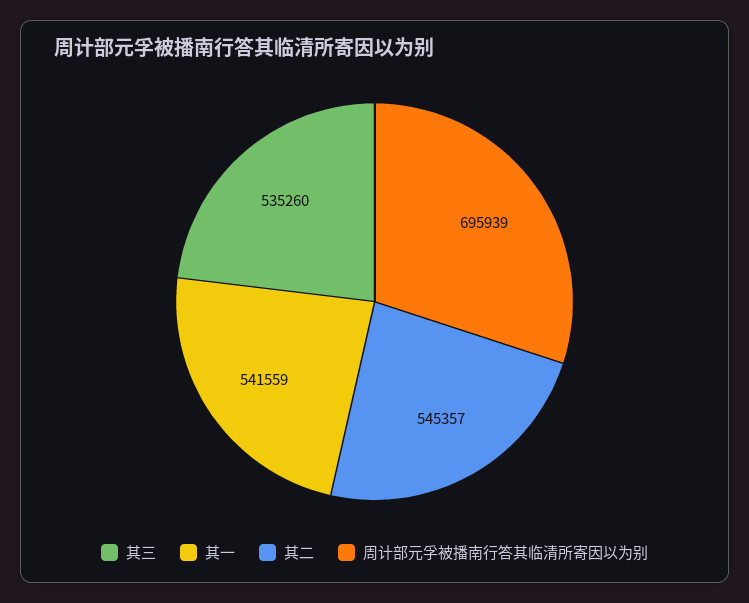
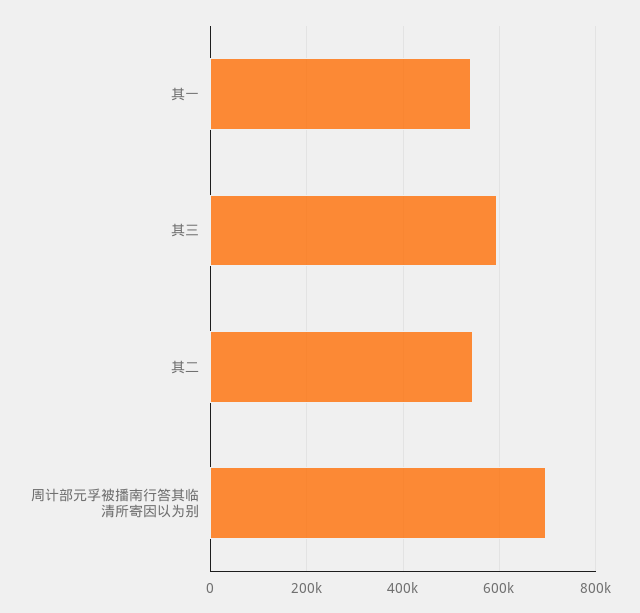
其三: 535260 -> 600000

